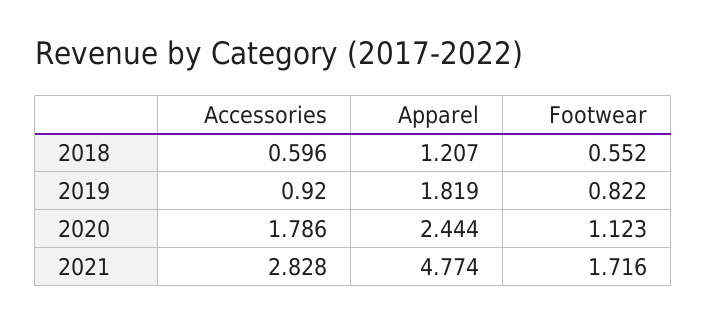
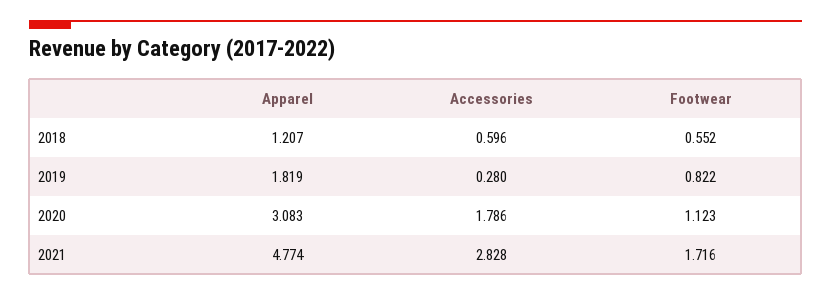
Accessories, 2019: 0.92 -> 0.28
Apparel, 2020: 2.444 -> 3.083

